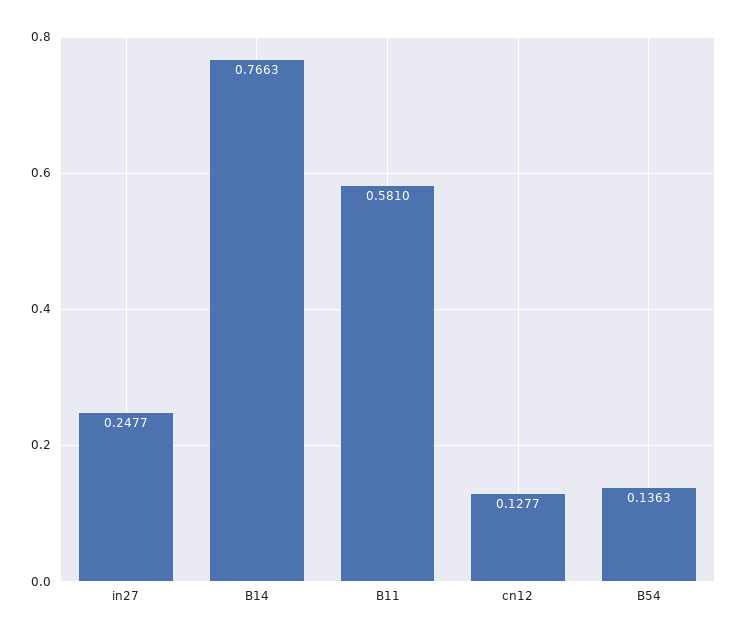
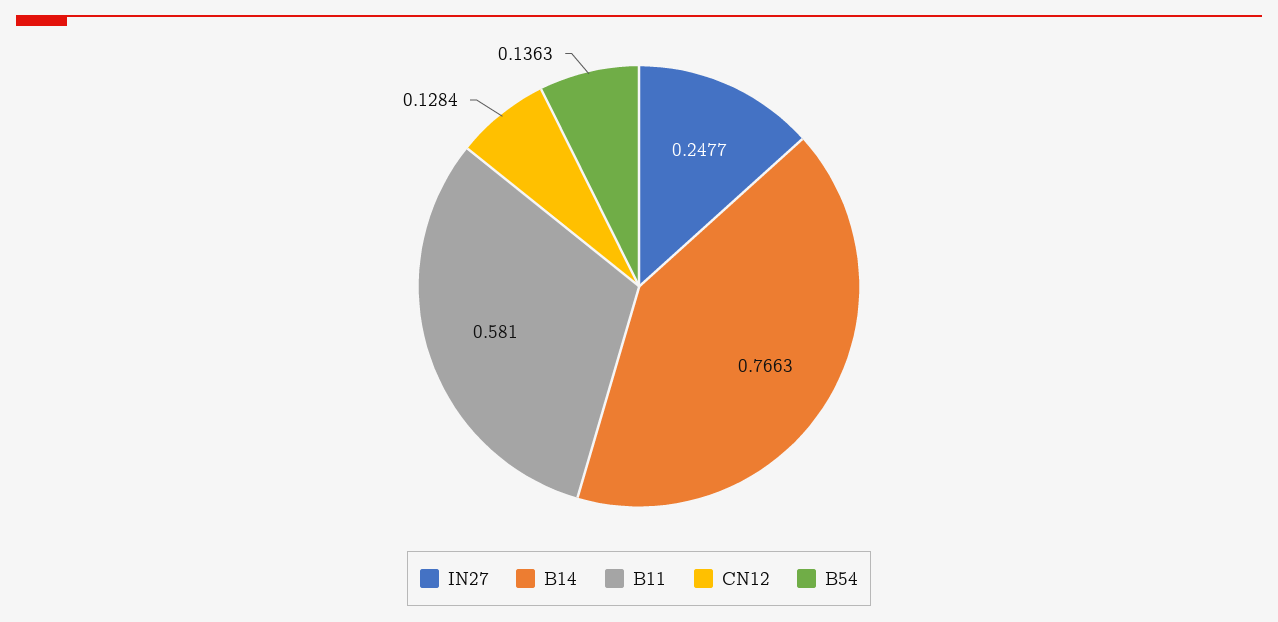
cn12: 0.1277 -> 0.1284

